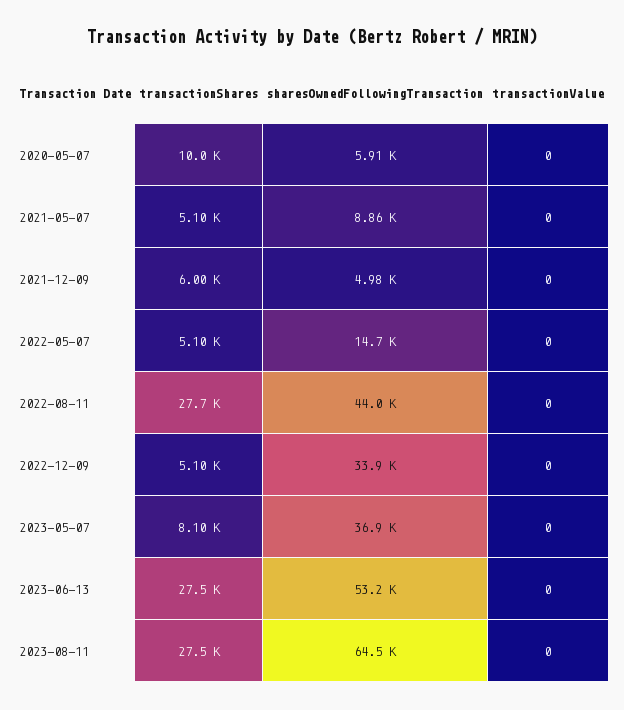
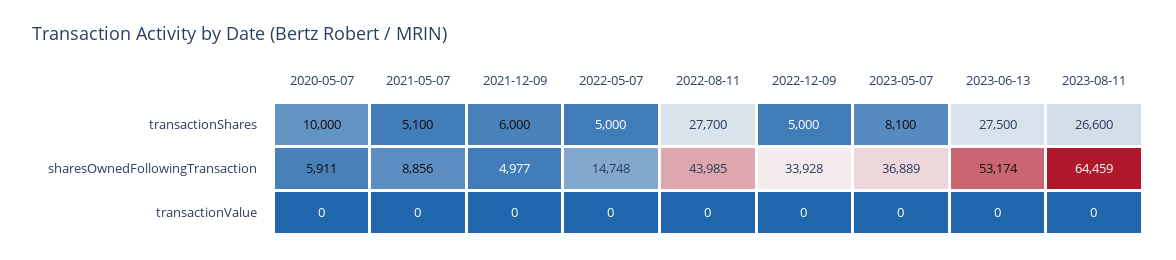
transactionShares, 2022-05-07: 5100 -> 5000
transactionShares, 2022-12-09: 5100 -> 5000
transactionShares, 2023-08-11: 27500 -> 26600

